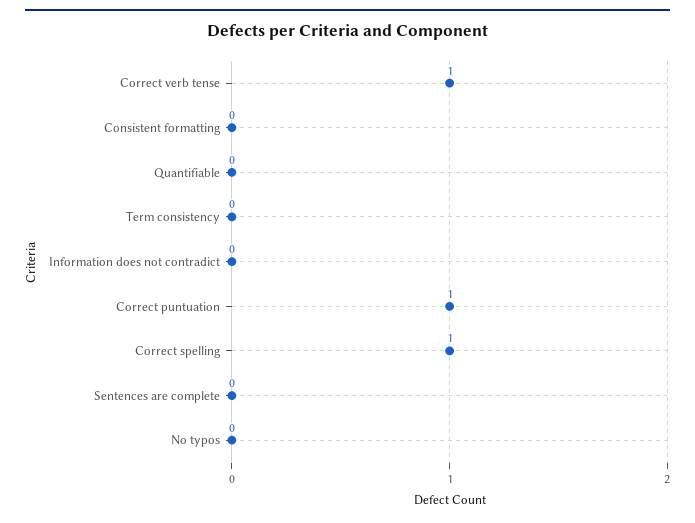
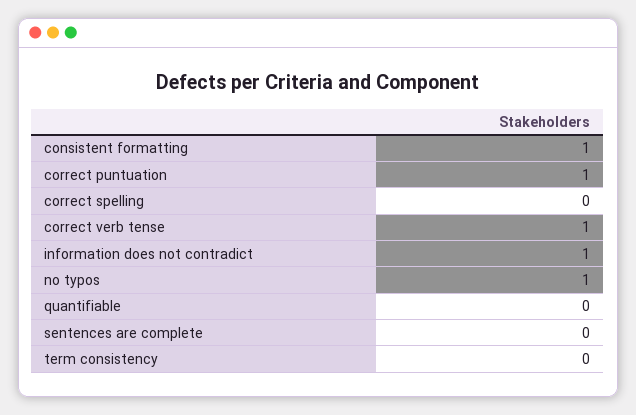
Consistent formatting: 0 -> 1
Information does not contradict: 0 -> 1
Correct spelling: 1 -> 0
No typos: 0 -> 1

